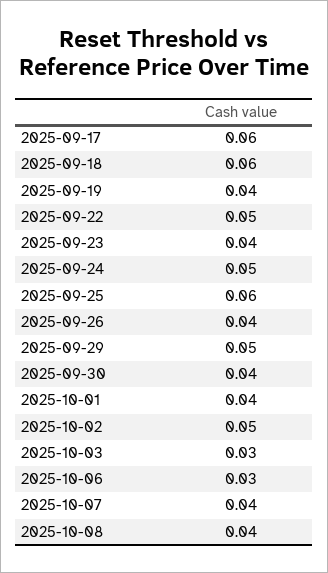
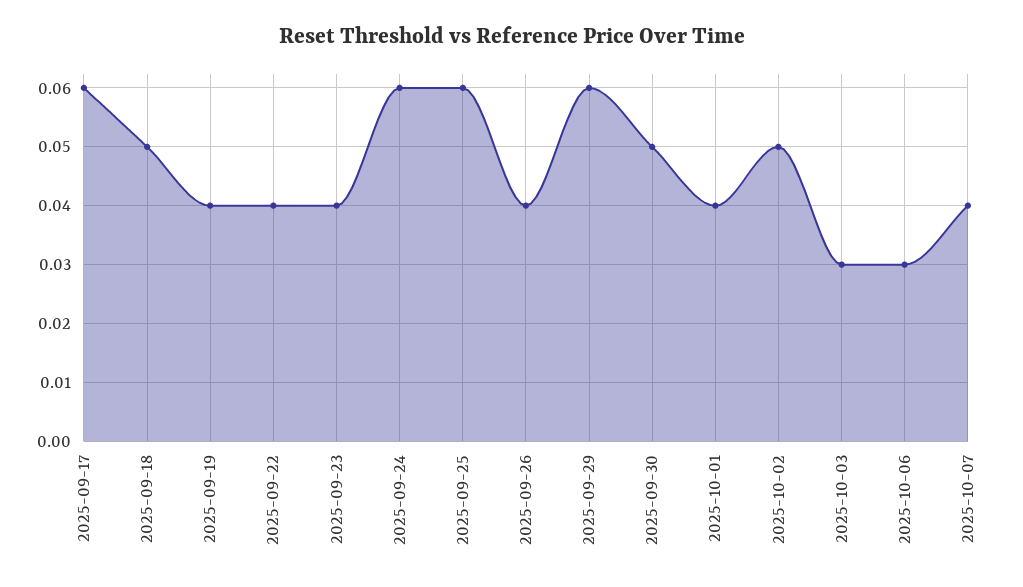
2025-09-18: 0.06 -> 0.05
2025-09-22: 0.05 -> 0.04
2025-09-24: 0.05 -> 0.06
2025-09-29: 0.05 -> 0.06
2025-09-30: 0.04 -> 0.05
2025-10-08: 0.04 -> none

